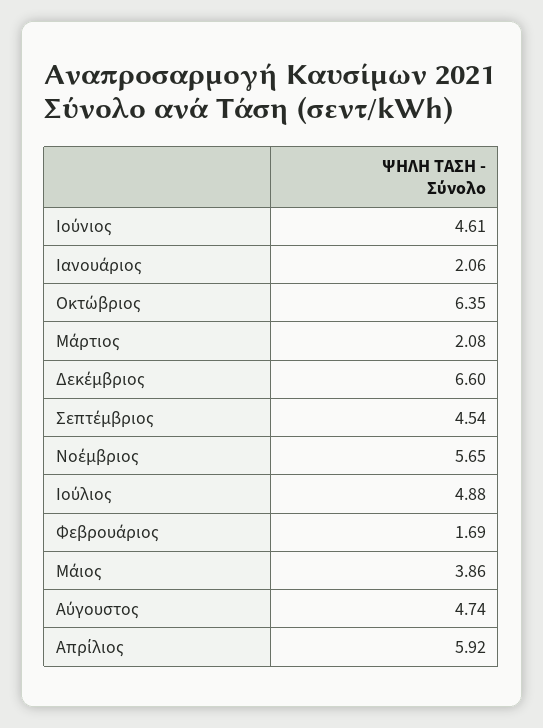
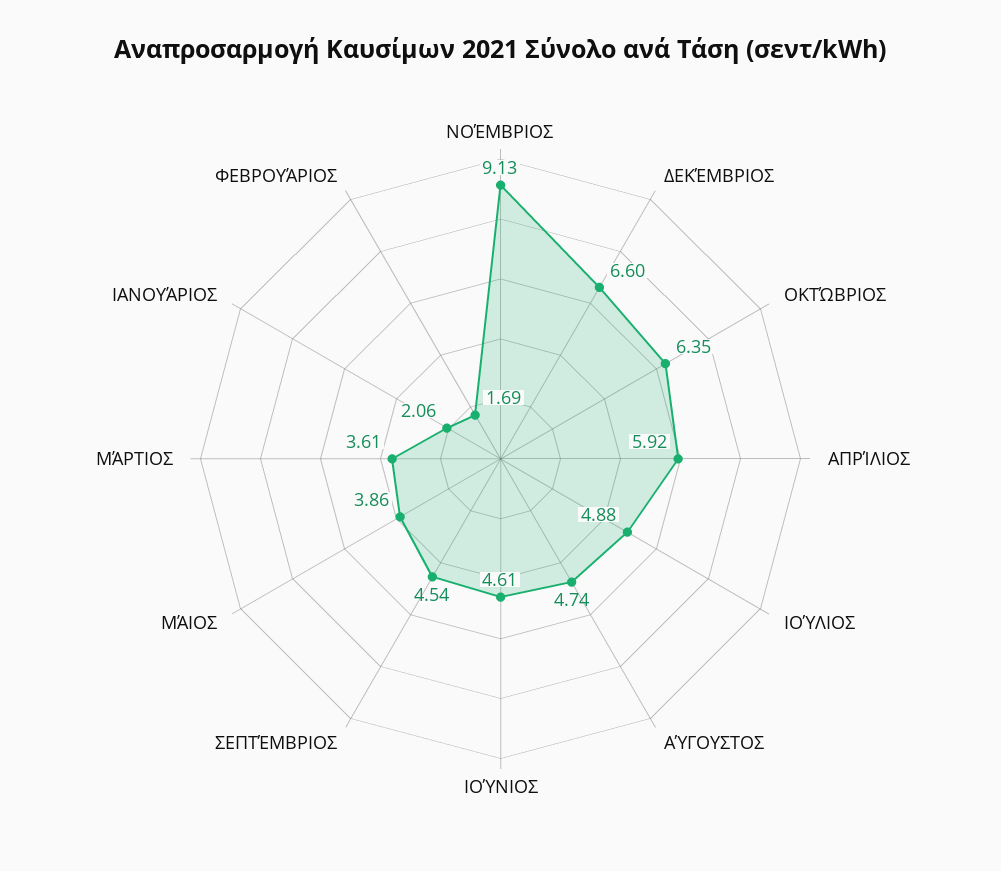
Μάρτιος: 2.08 -> 3.61
Νοέμβριος: 5.65 -> 9.13

